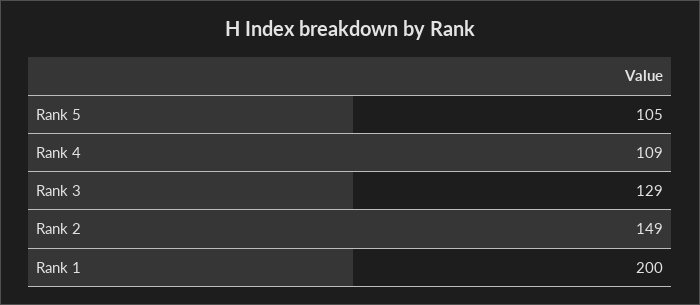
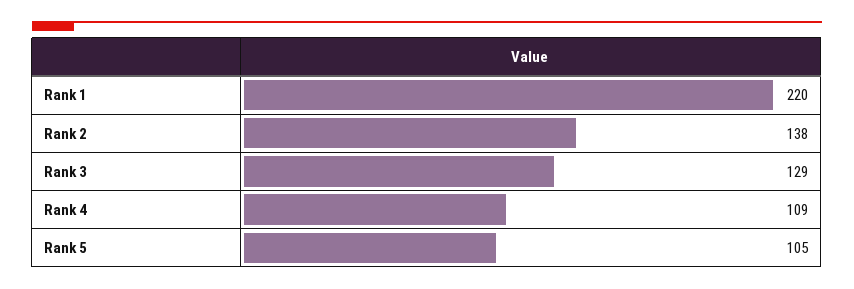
Rank 2: 149 -> 138
Rank 1: 200 -> 220

